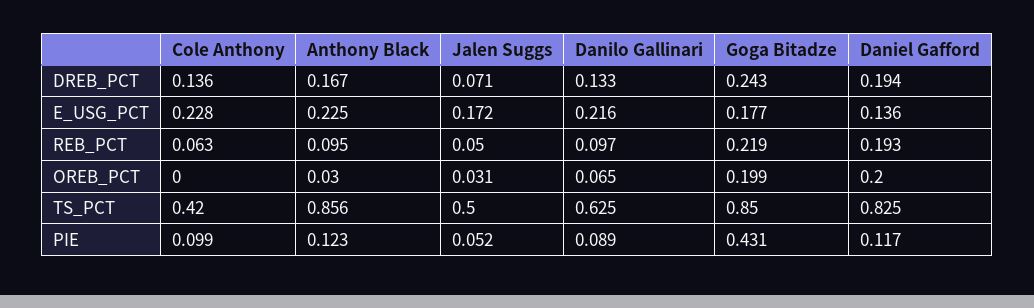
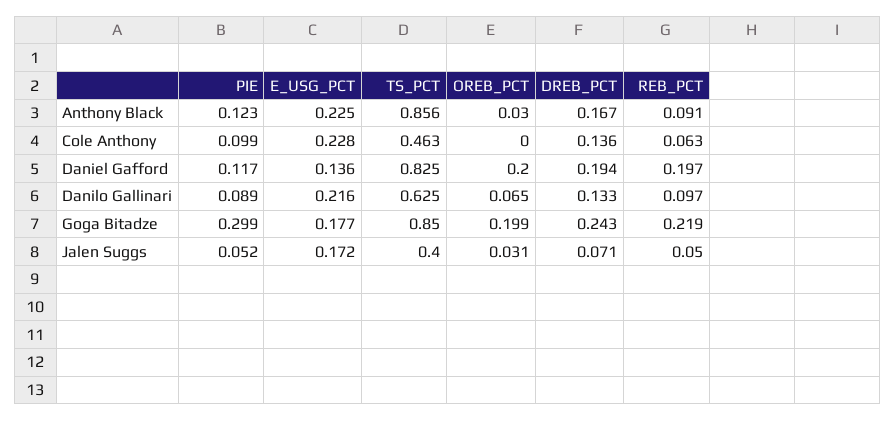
Anthony Black, REB_PCT: 0.095 -> 0.091
Daniel Gafford, REB_PCT: 0.193 -> 0.197
Cole Anthony, TS_PCT: 0.42 -> 0.463
Jalen Suggs, TS_PCT: 0.5 -> 0.4
Goga Bitadze, PIE: 0.431 -> 0.299

